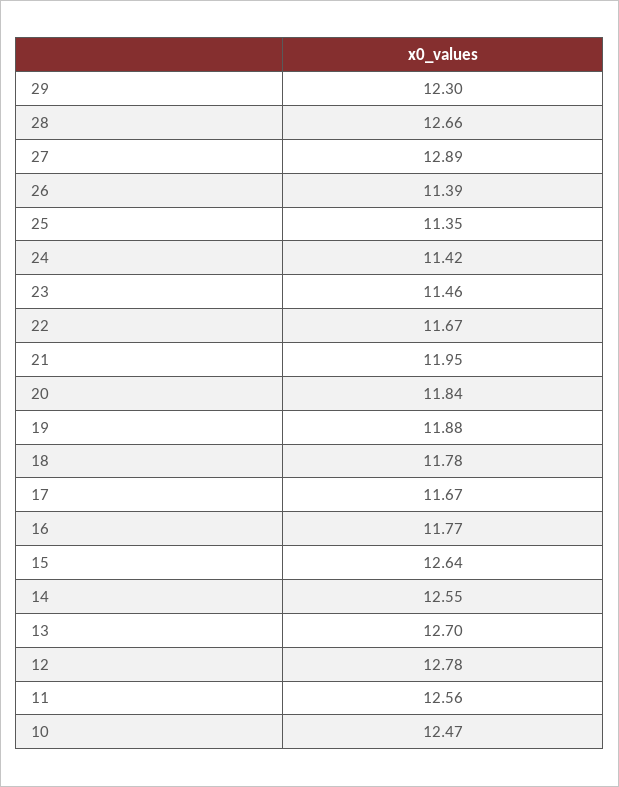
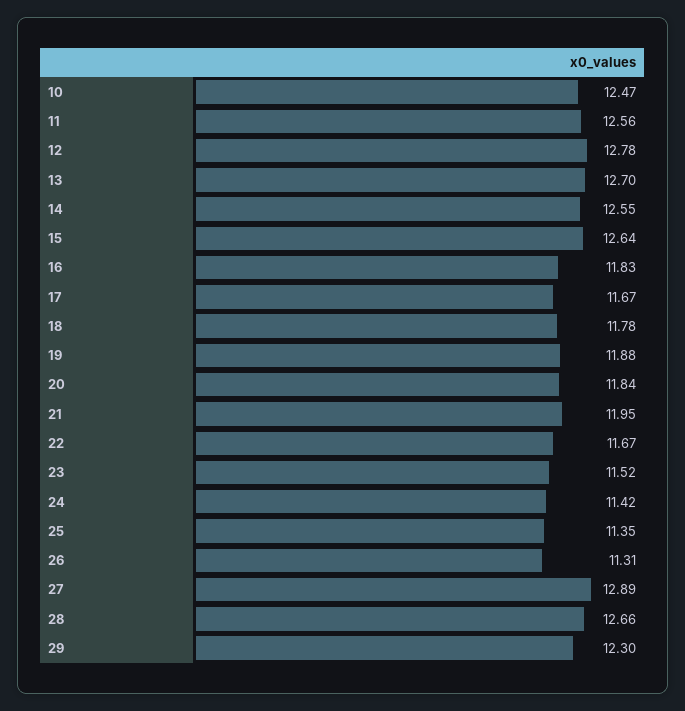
26: 11.39 -> 11.31
23: 11.46 -> 11.52
16: 11.77 -> 11.83

